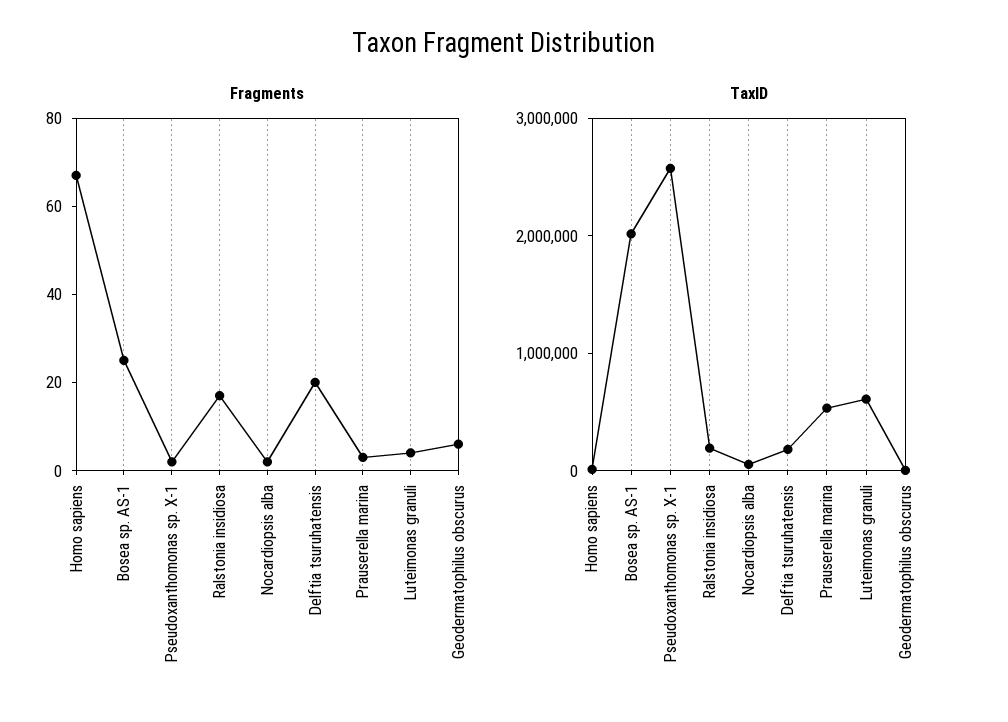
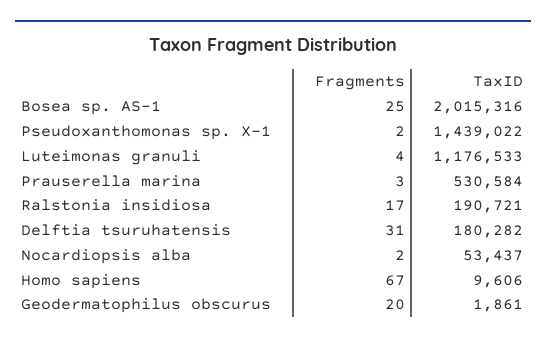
Fragments, Delftia tsuruhatensis: 20 -> 31
Fragments, Geodermatophilus obscurus: 5 -> 20
TaxID, Pseudoxanthomonas sp. X-1: 2600000 -> 1439022
TaxID, Luteimonas granuli: 600000 -> 1176533

